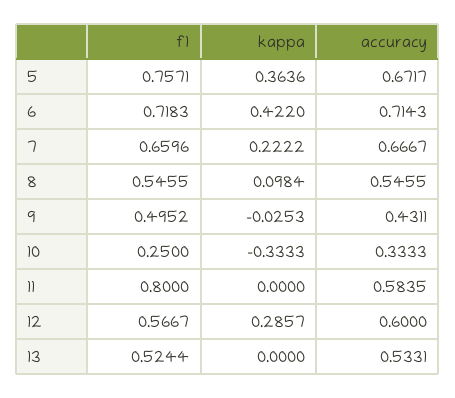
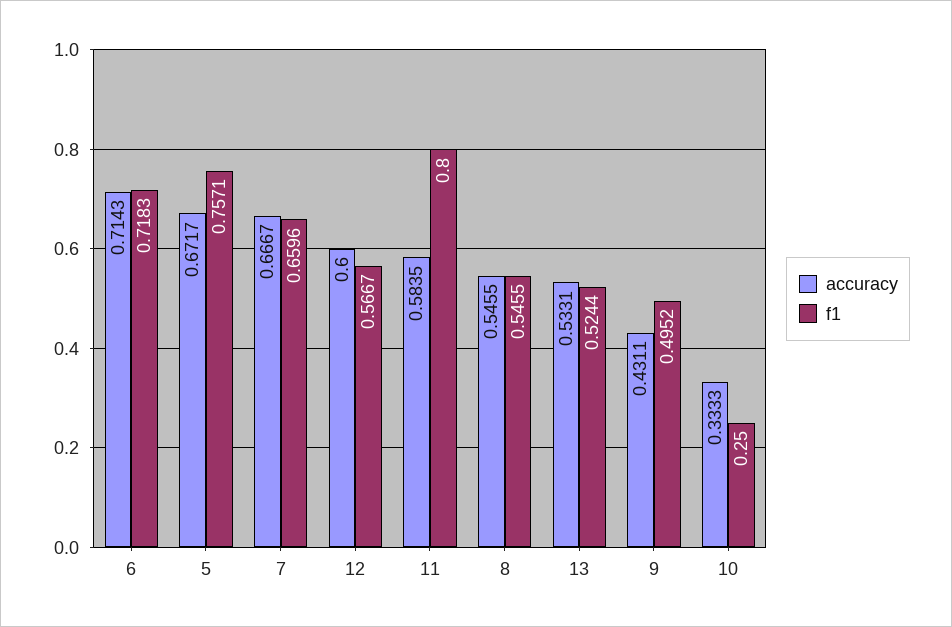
kappa, 5: 0.3636 -> none
kappa, 6: 0.422 -> none
kappa, 7: 0.2222 -> none
kappa, 8: 0.0984 -> none
kappa, 9: -0.0253 -> none
kappa, 10: -0.3333 -> none
kappa, 11: 0 -> none
kappa, 12: 0.2857 -> none
kappa, 13: 0 -> none

